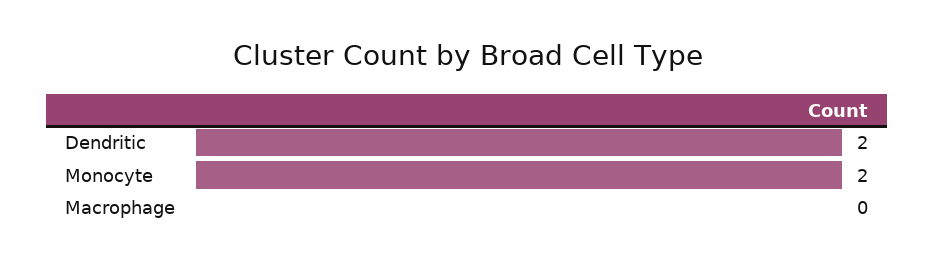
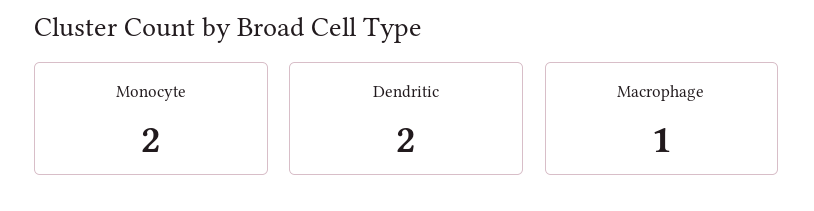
Macrophage: 0 -> 1

